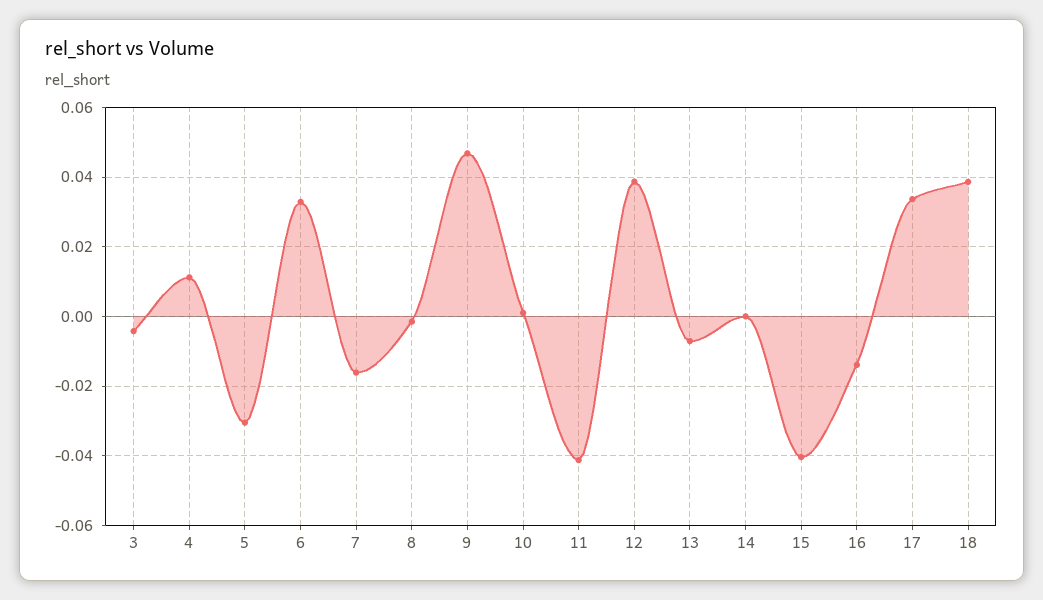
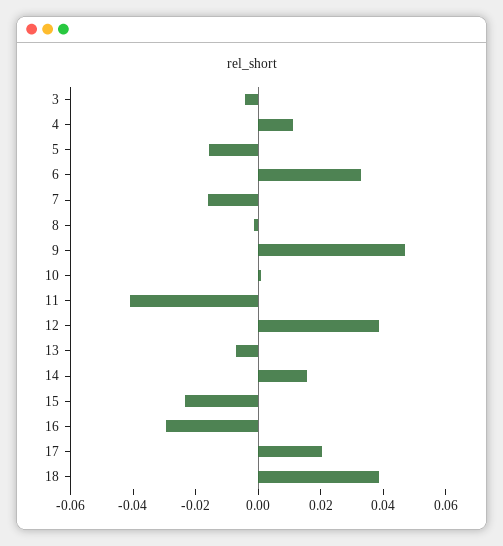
5: -0.03 -> -0.015
14: 0 -> 0.015
15: -0.04 -> -0.025
16: -0.014 -> -0.03
17: 0.034 -> 0.02

